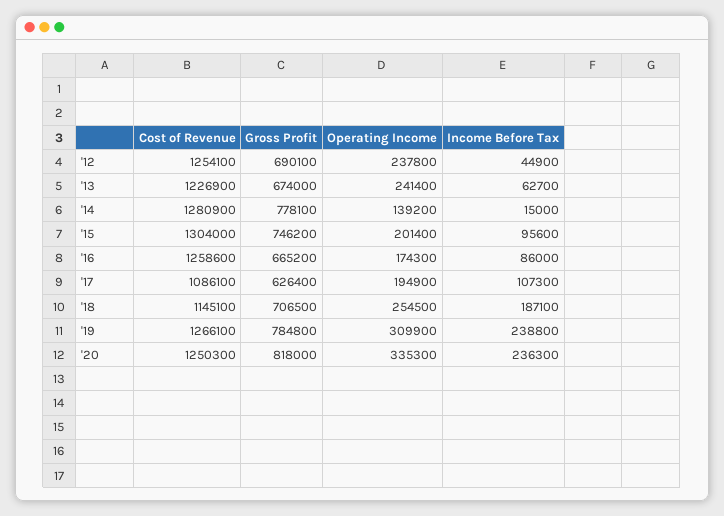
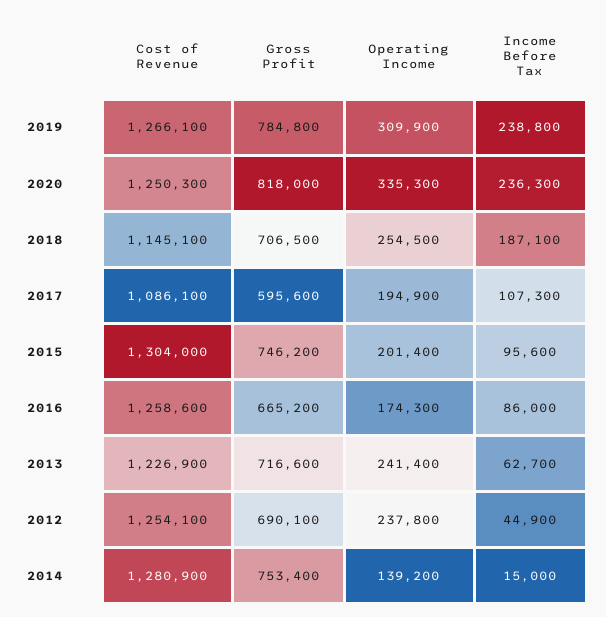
Gross Profit, '13: 674000 -> 716600
Gross Profit, '14: 778100 -> 753400
Gross Profit, '17: 626400 -> 595600

